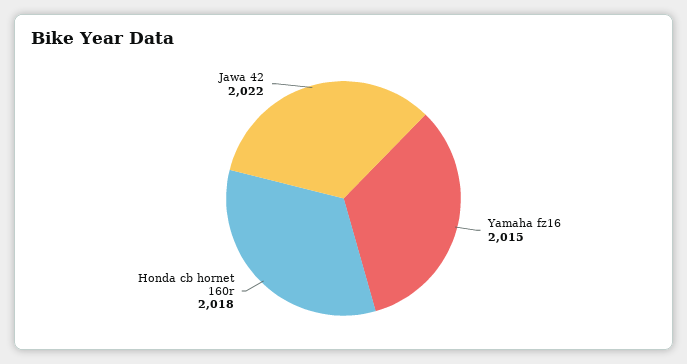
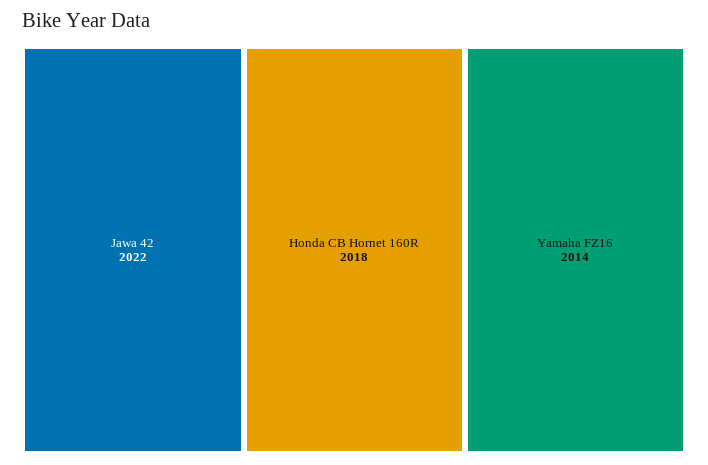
Yamaha fz16: 2015 -> 2014

